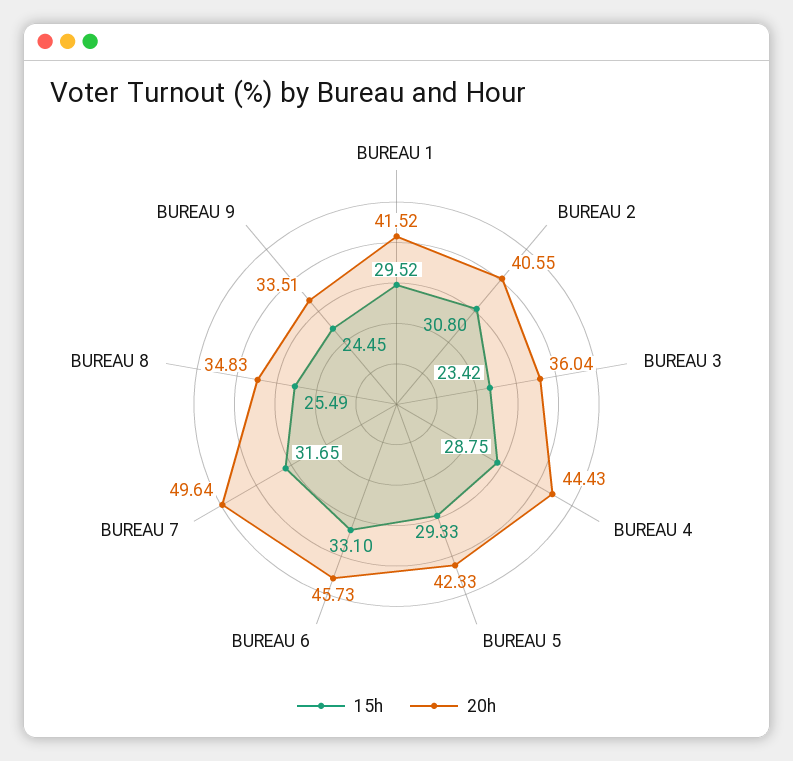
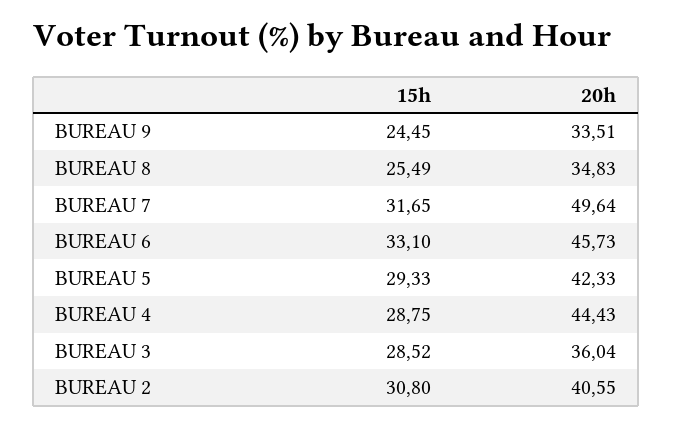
15h, BUREAU 1: 29.52 -> none
20h, BUREAU 1: 41.52 -> none
15h, BUREAU 3: 23.42 -> 28.52

